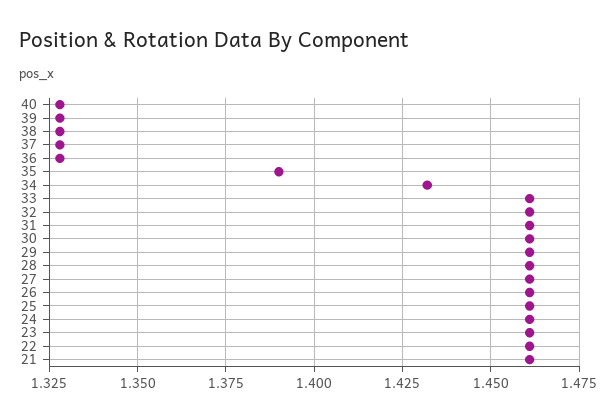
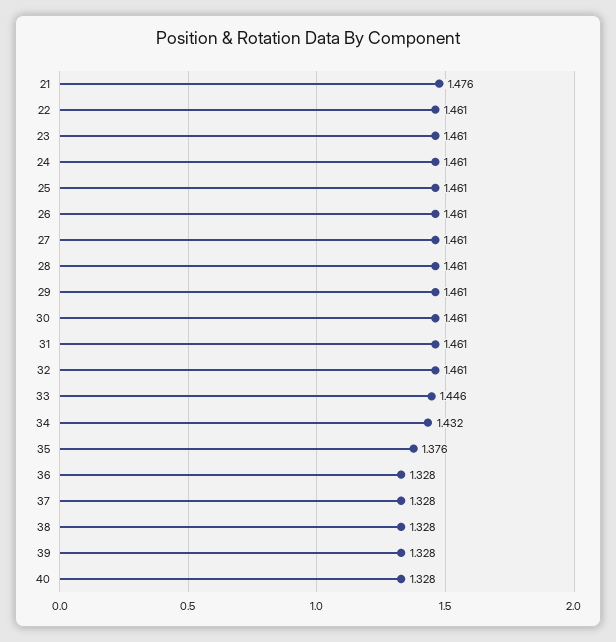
35: 1.39 -> 1.376
33: 1.46 -> 1.446
21: 1.46 -> 1.476

